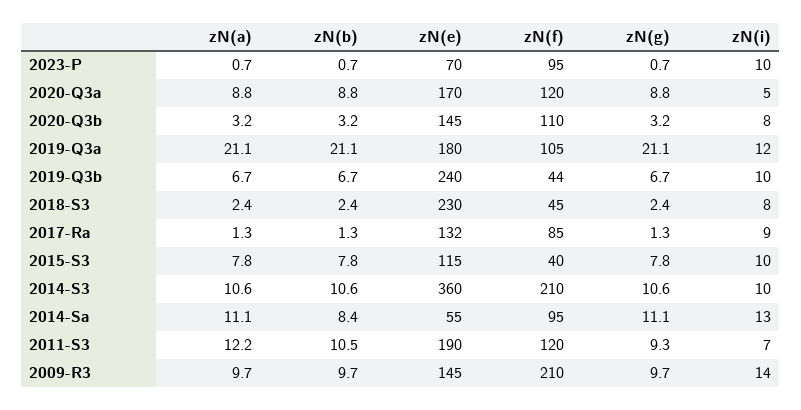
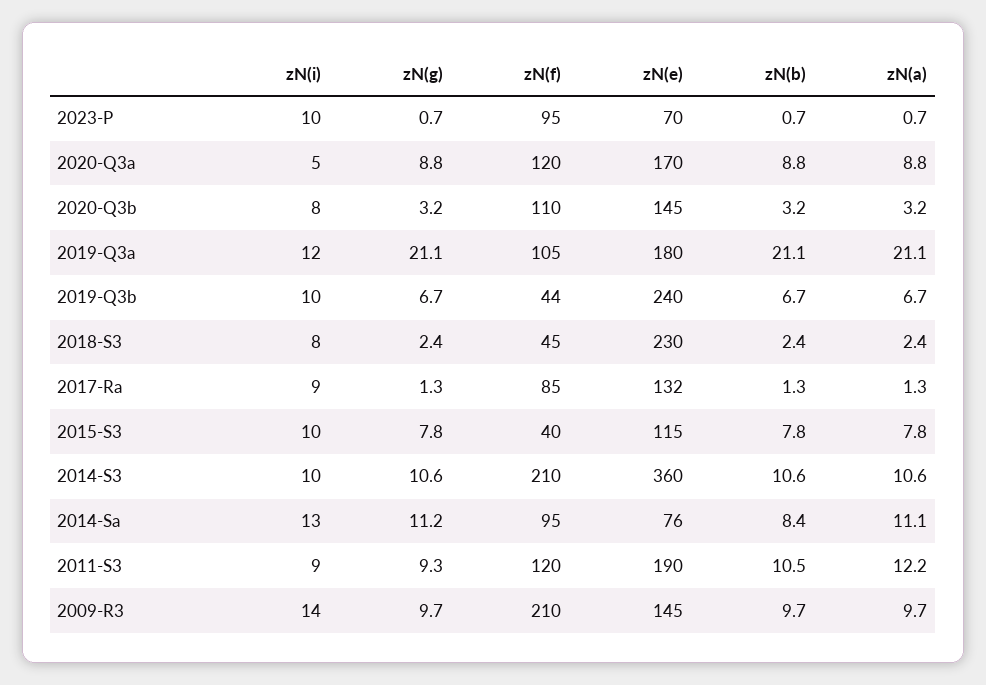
zN(e), 2014-Sa: 55 -> 76
zN(g), 2014-Sa: 11.1 -> 11.2
zN(i), 2011-S3: 7 -> 9

